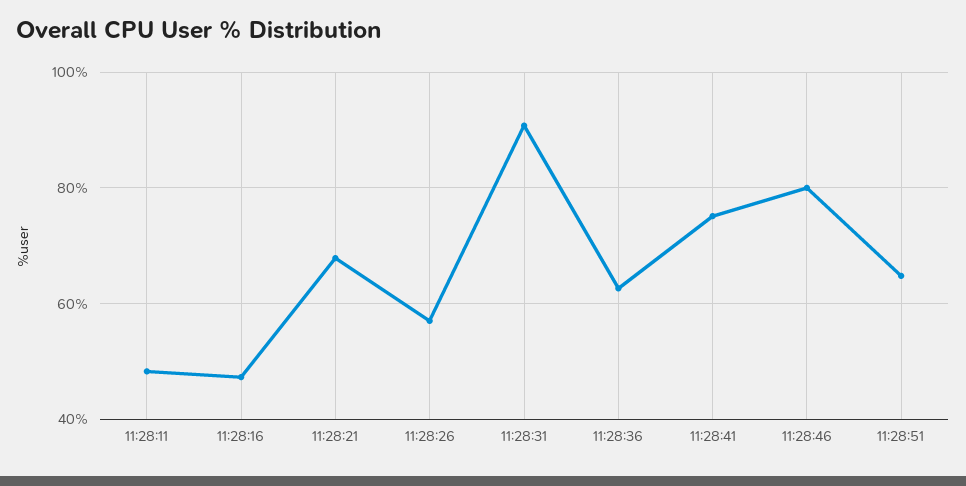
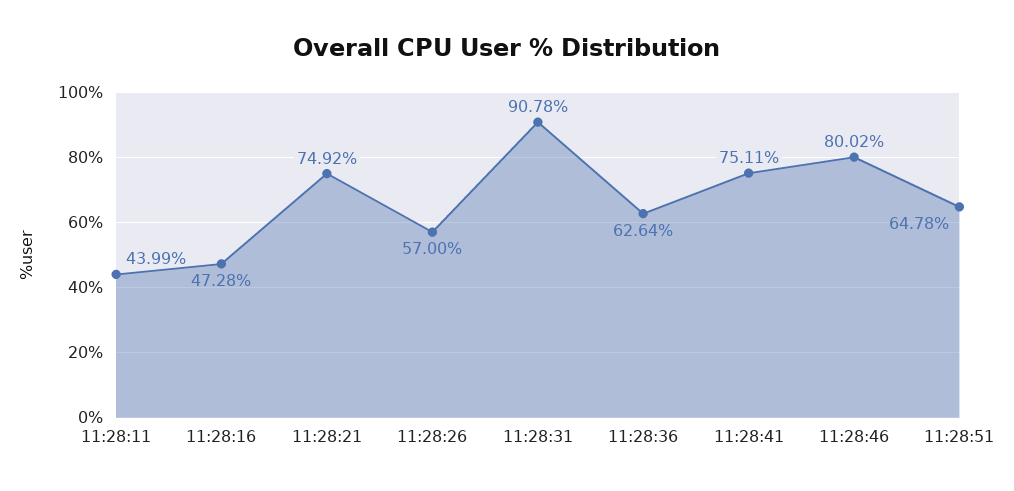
11:28:11: 48 -> 43.99
11:28:21: 68 -> 74.92

